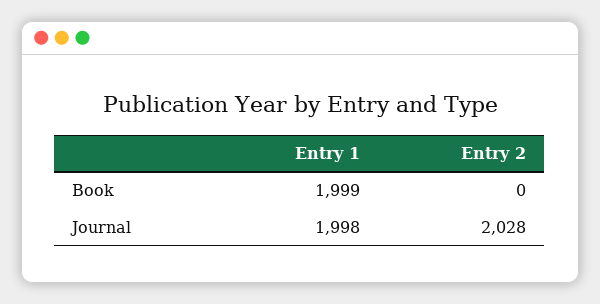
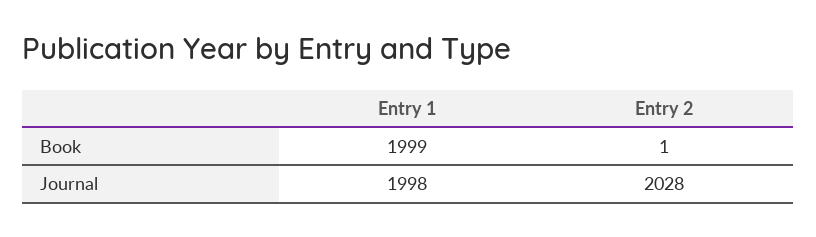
Entry 2, Book: 0 -> 1

